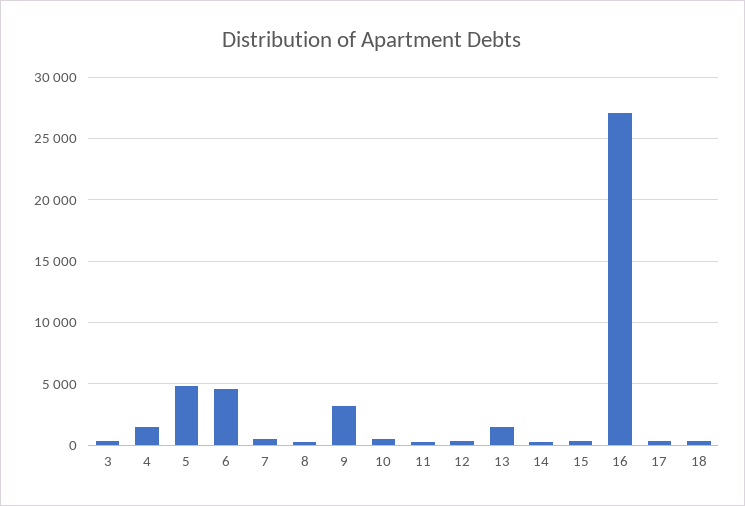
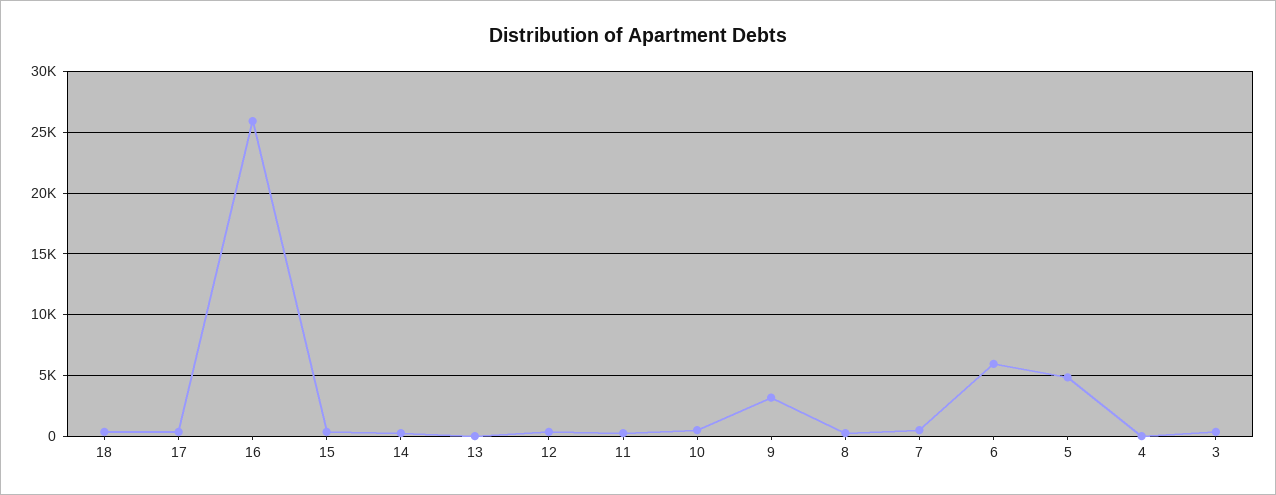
4: 1500 -> 0
6: 4500 -> 6000
13: 1500 -> 0
16: 27000 -> 26000

